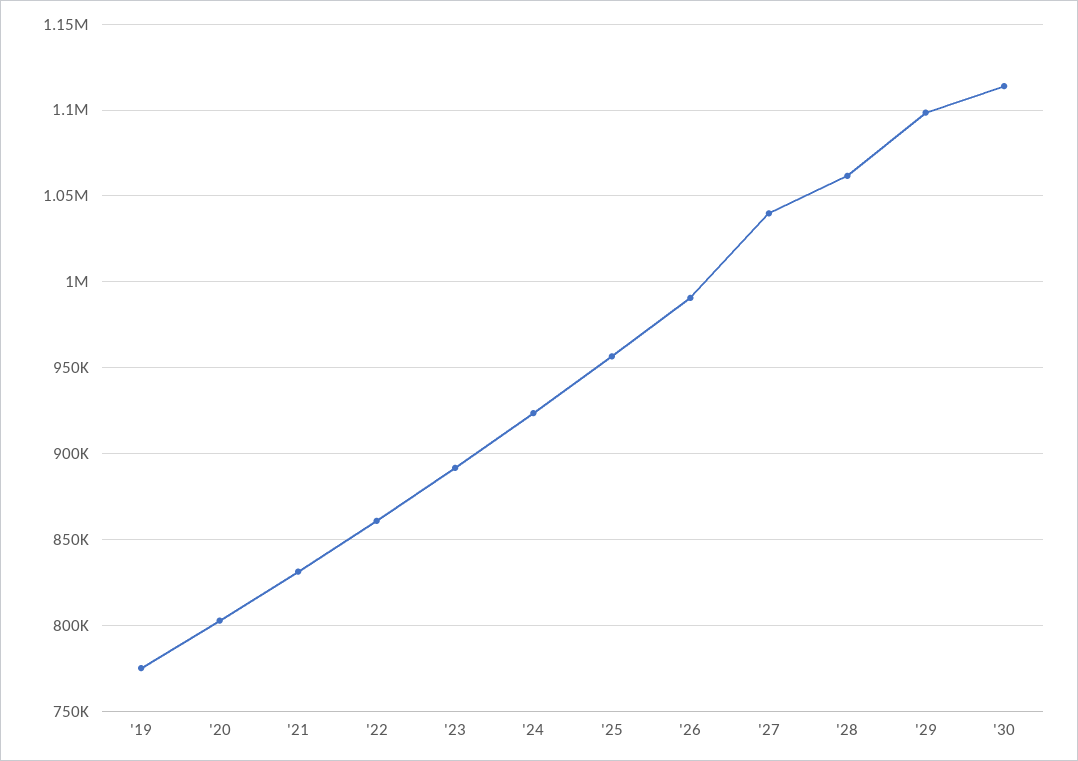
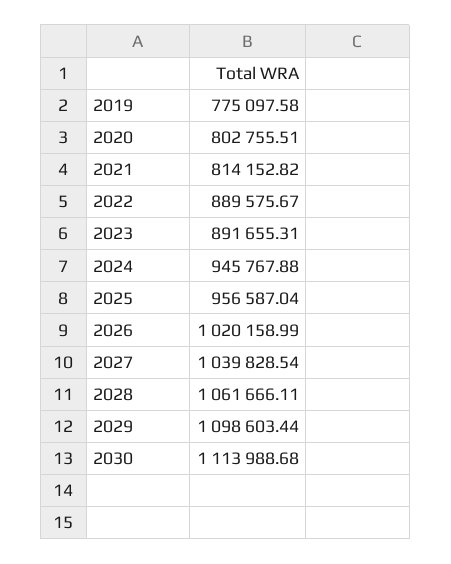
'21: 830000 -> 814152.82
'22: 860000 -> 889575.67
'24: 925000 -> 945767.88
'26: 990000 -> 1020158.99

